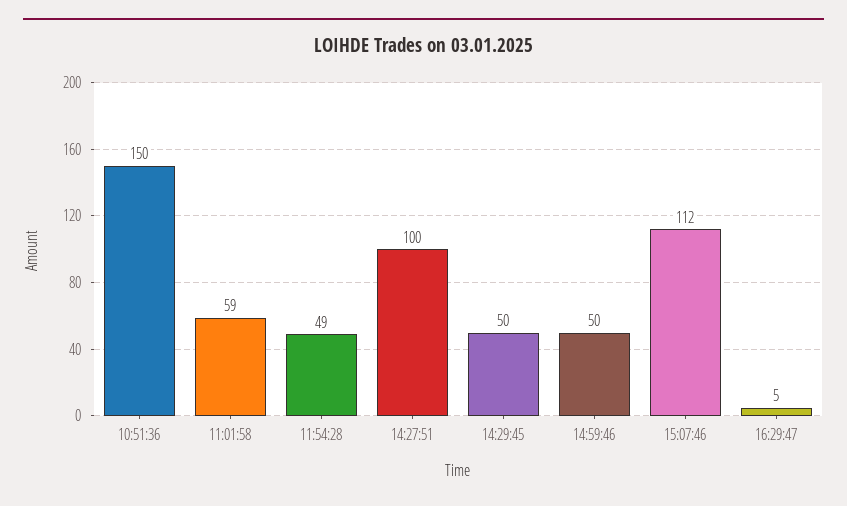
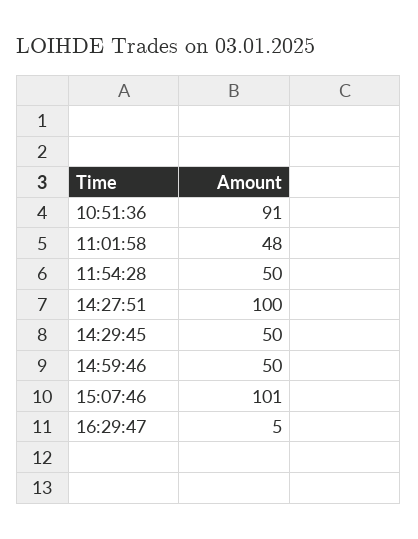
10:51:36: 150 -> 91
11:01:58: 59 -> 48
11:54:28: 49 -> 50
15:07:46: 112 -> 101

